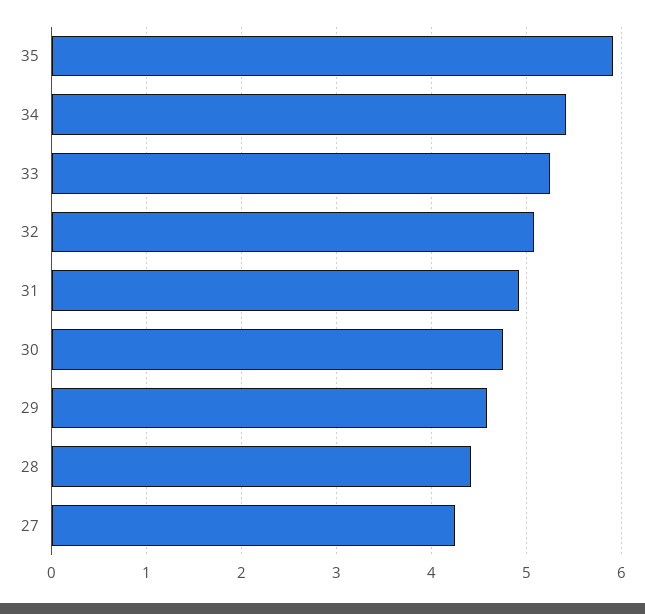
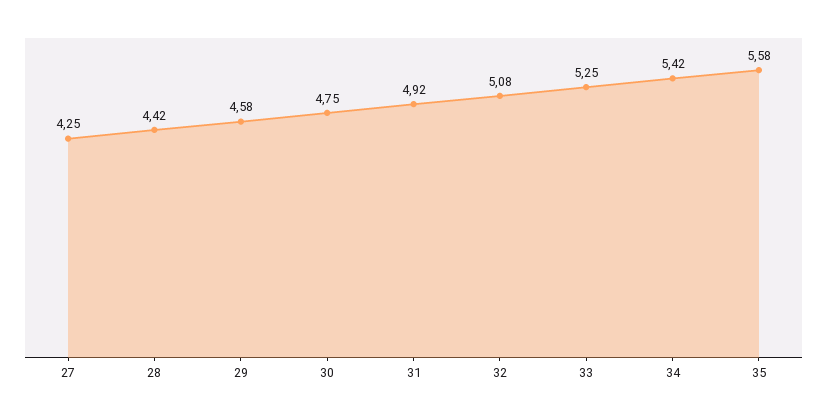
35: 5.9 -> 5.58

